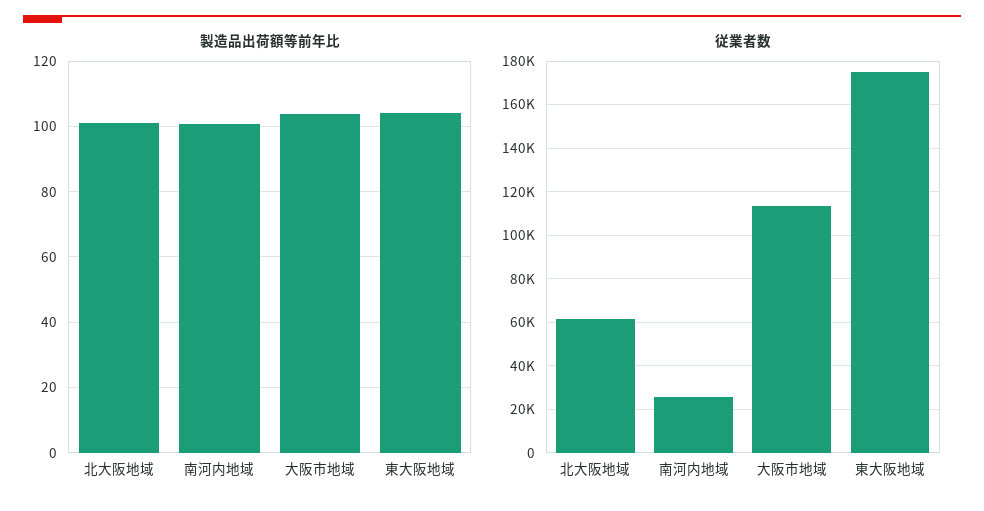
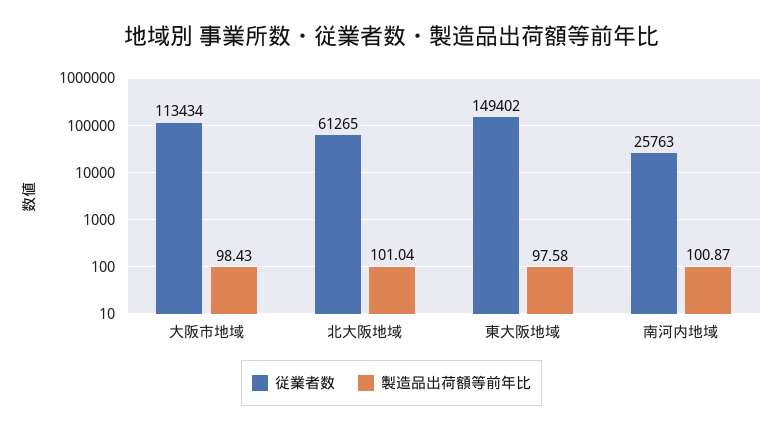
製造品出荷額等前年比, 大阪市地域: 104 -> 98.43
製造品出荷額等前年比, 東大阪地域: 104 -> 97.58
従業者数, 東大阪地域: 175000 -> 149402

